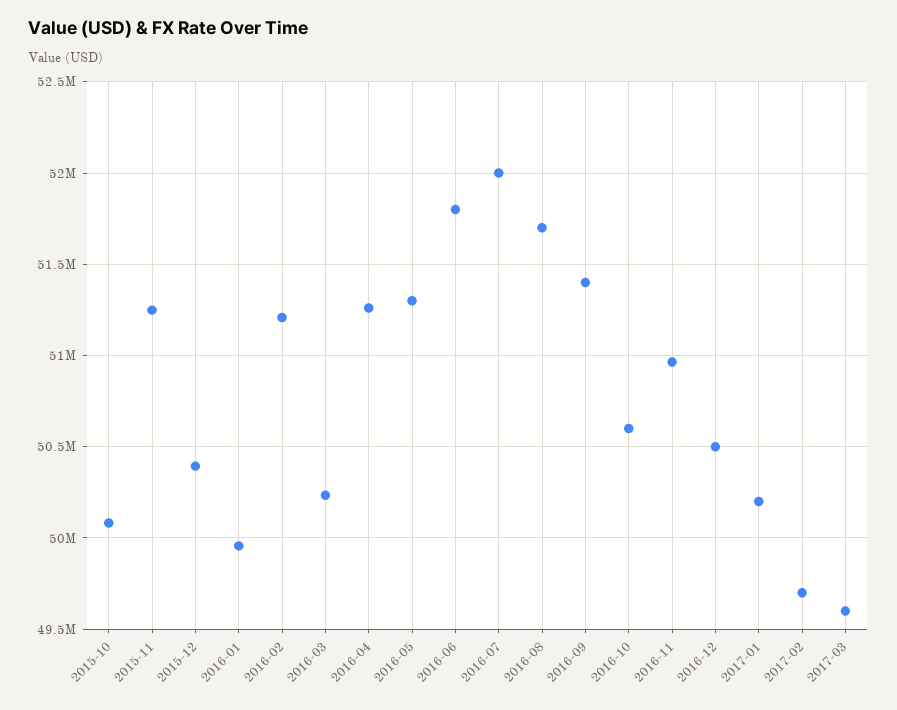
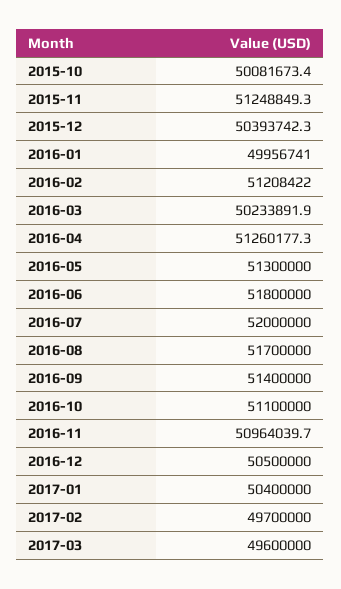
2016-10: 50600000 -> 51100000
2017-01: 50200000 -> 50400000

